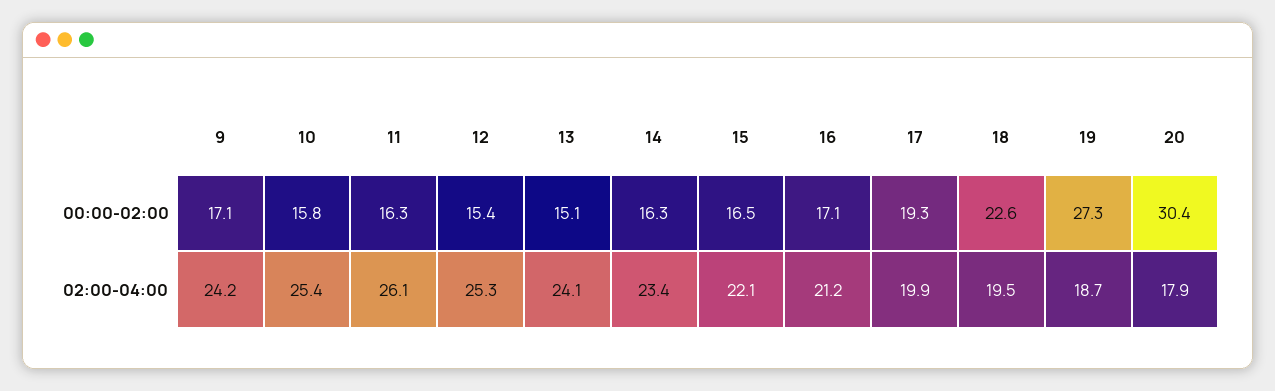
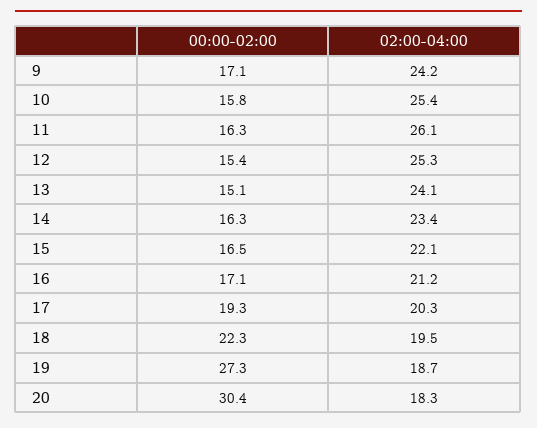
18, 00:00-02:00: 22.6 -> 22.3
17, 02:00-04:00: 19.9 -> 20.3
20, 02:00-04:00: 17.9 -> 18.3

